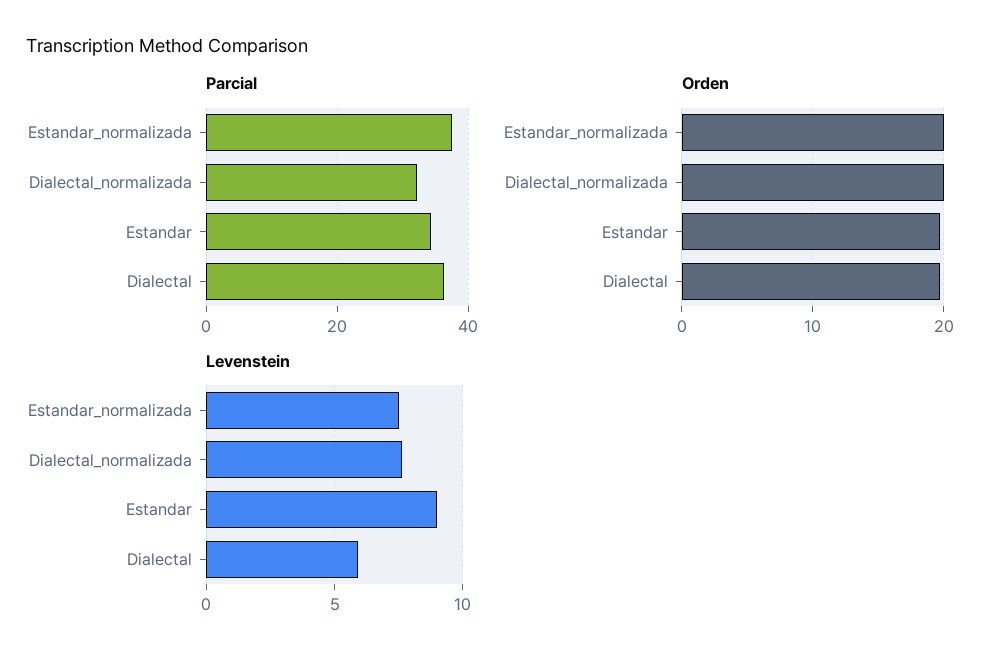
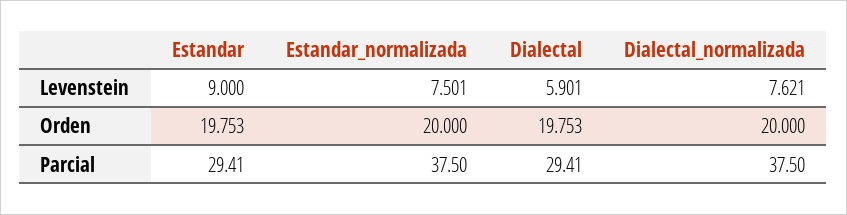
Parcial, Dialectal_normalizada: 32 -> 37.5
Parcial, Estandar: 34 -> 29.41
Parcial, Dialectal: 36 -> 29.41

